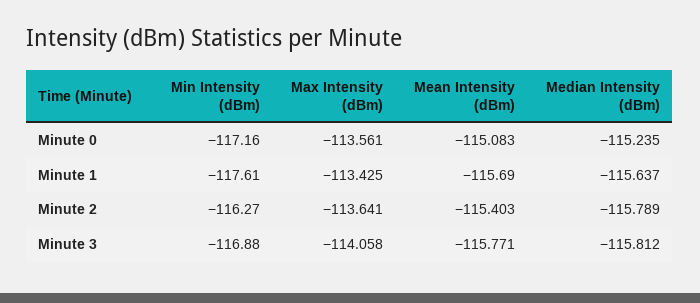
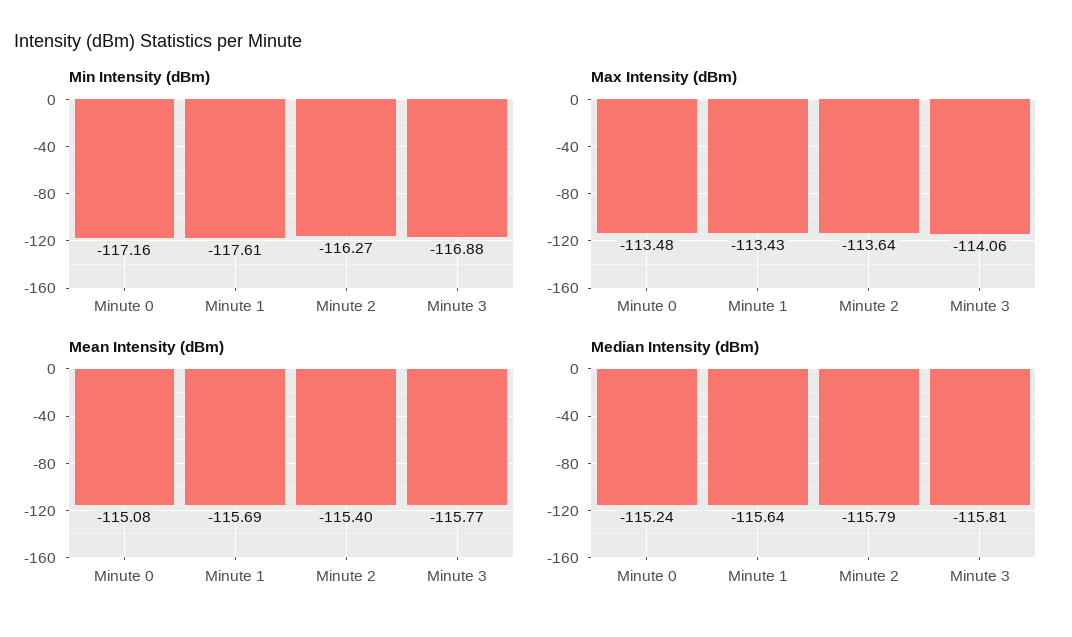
Max Intensity (dBm), Minute 0: -113.561 -> -113.48

